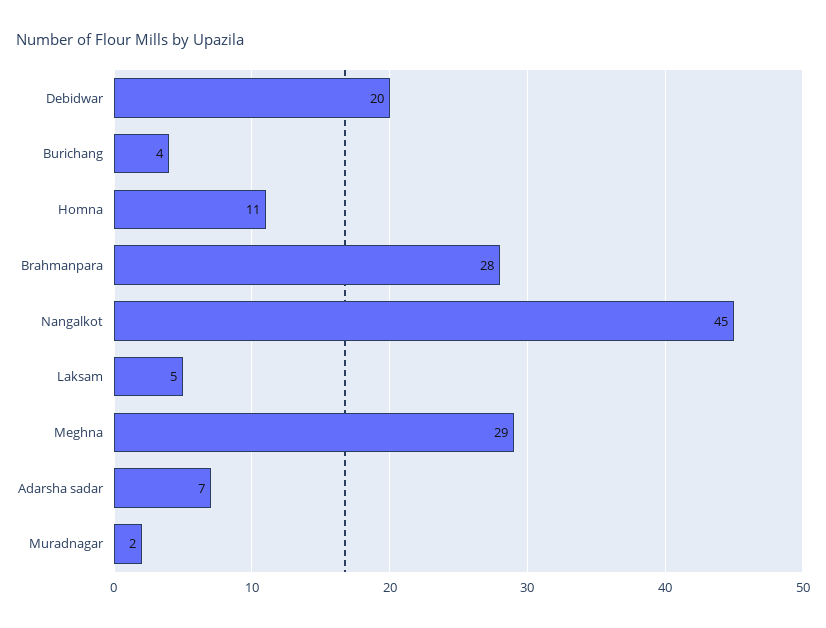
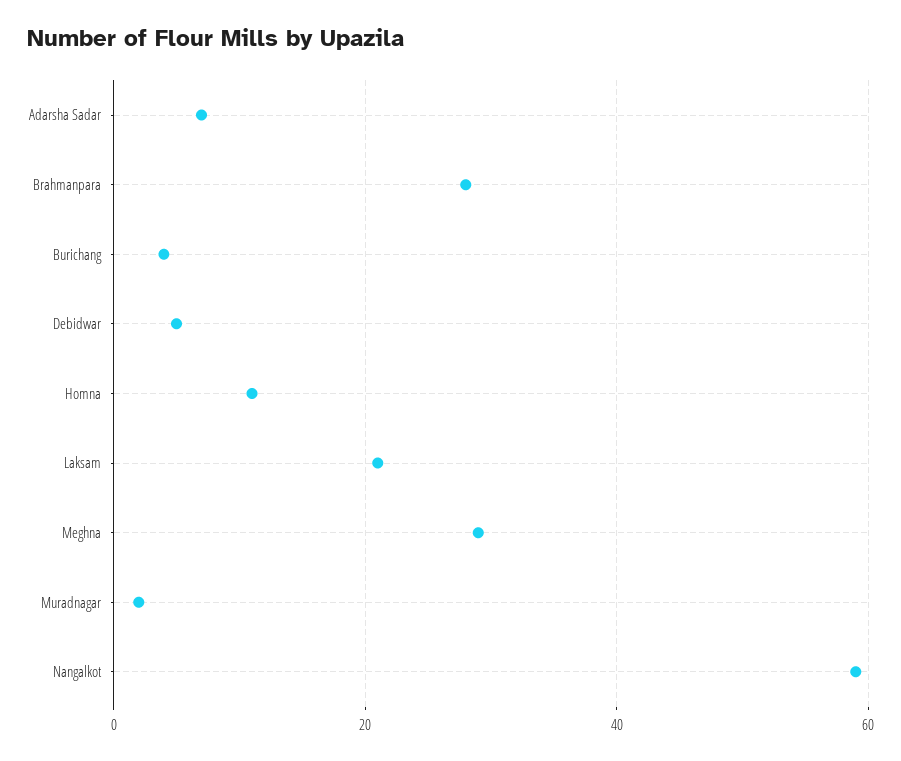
Debidwar: 20 -> 5
Nangalkot: 45 -> 60
Laksam: 5 -> 20

